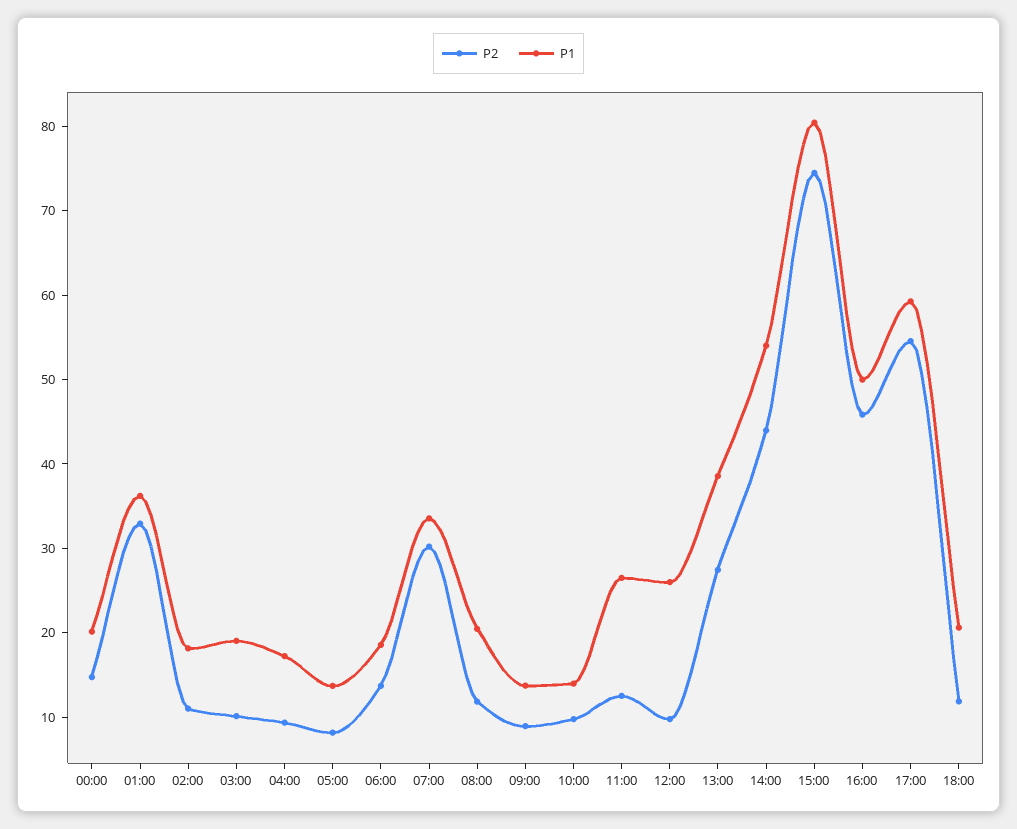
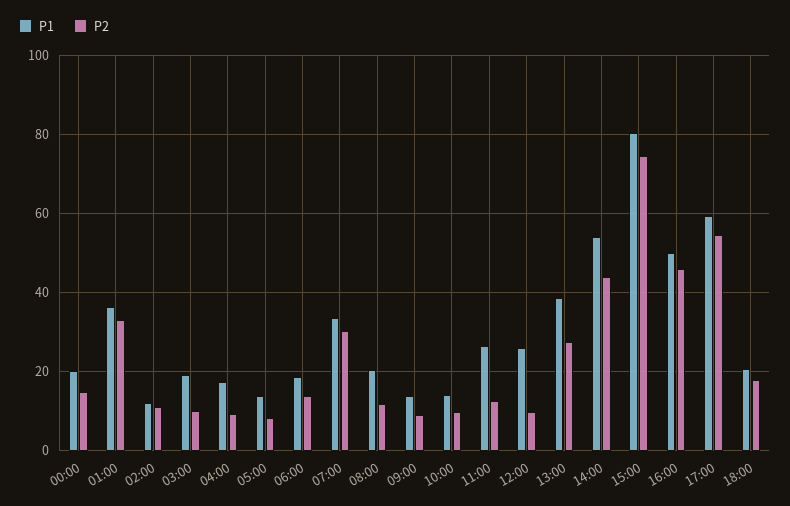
P1, 02:00: 18 -> 12
P2, 18:00: 12 -> 18

